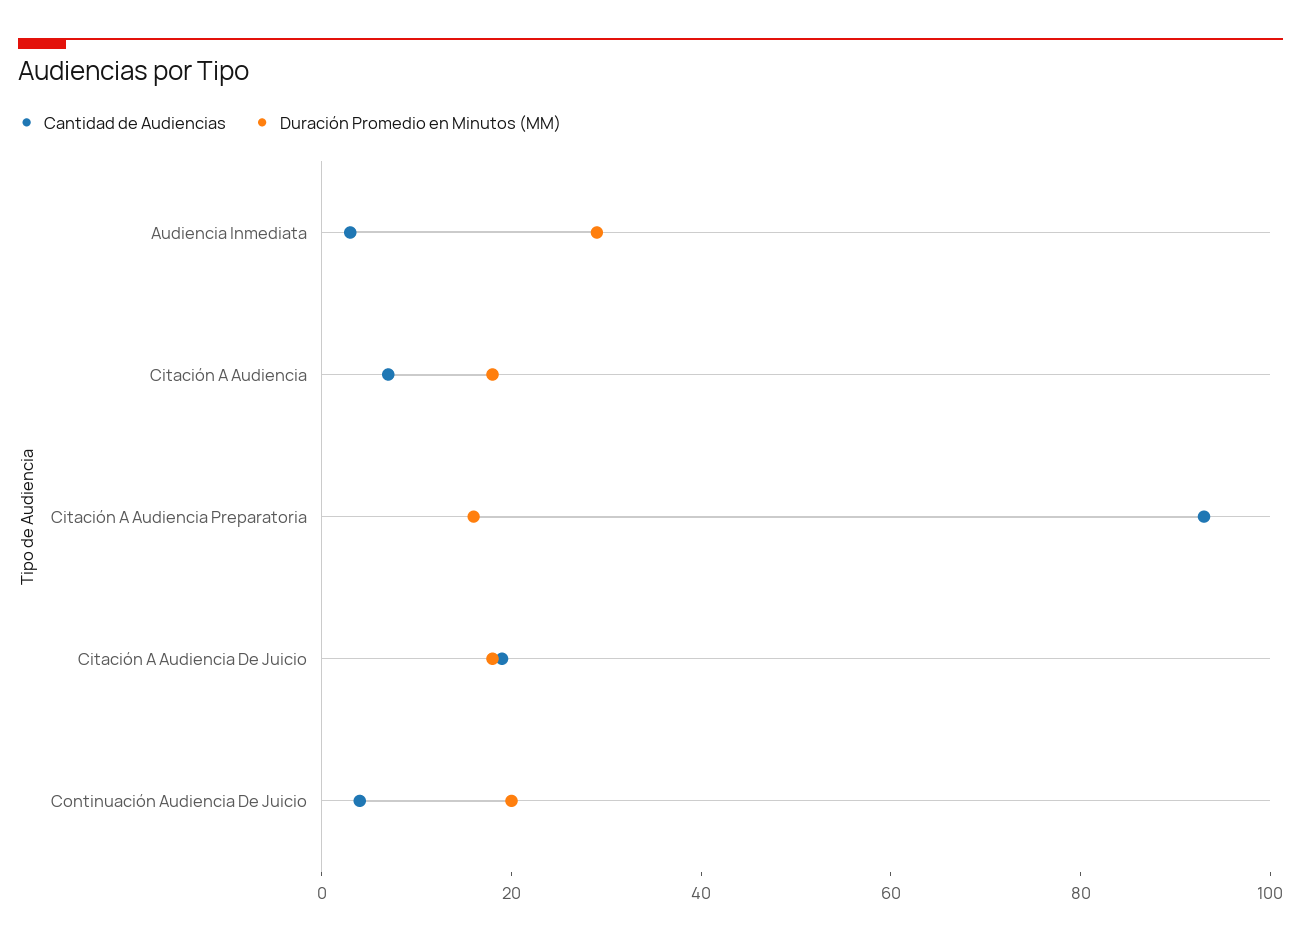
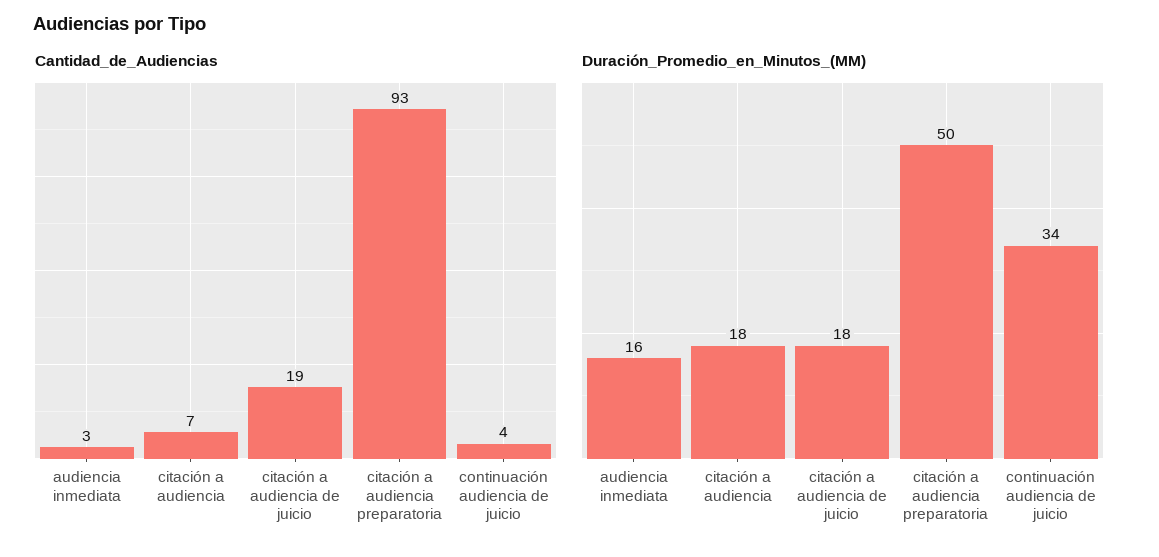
Duración Promedio en Minutos (MM), Audiencia Inmediata: 30 -> 16
Duración Promedio en Minutos (MM), Citación A Audiencia Preparatoria: 15 -> 50
Duración Promedio en Minutos (MM), Continuación Audiencia De Juicio: 20 -> 34

